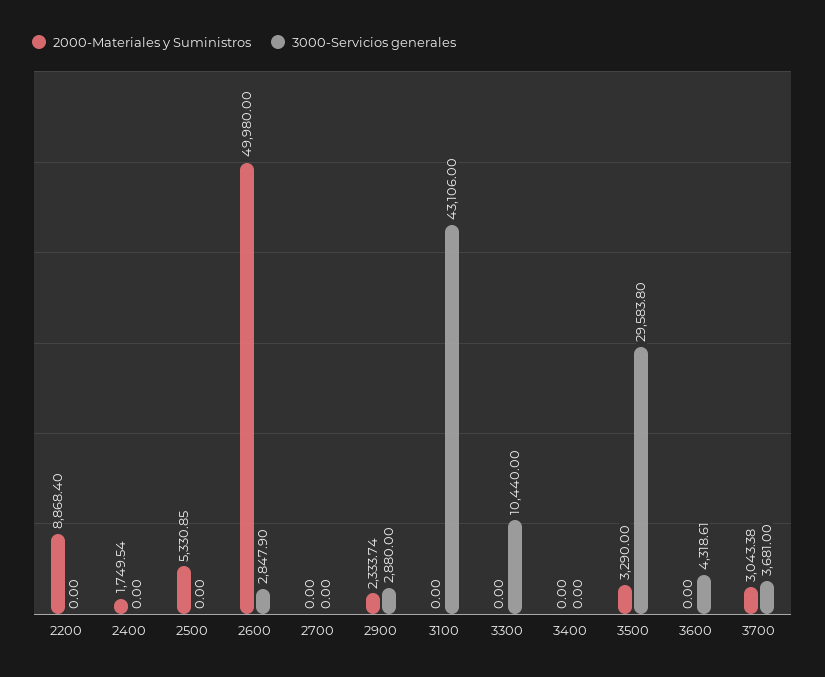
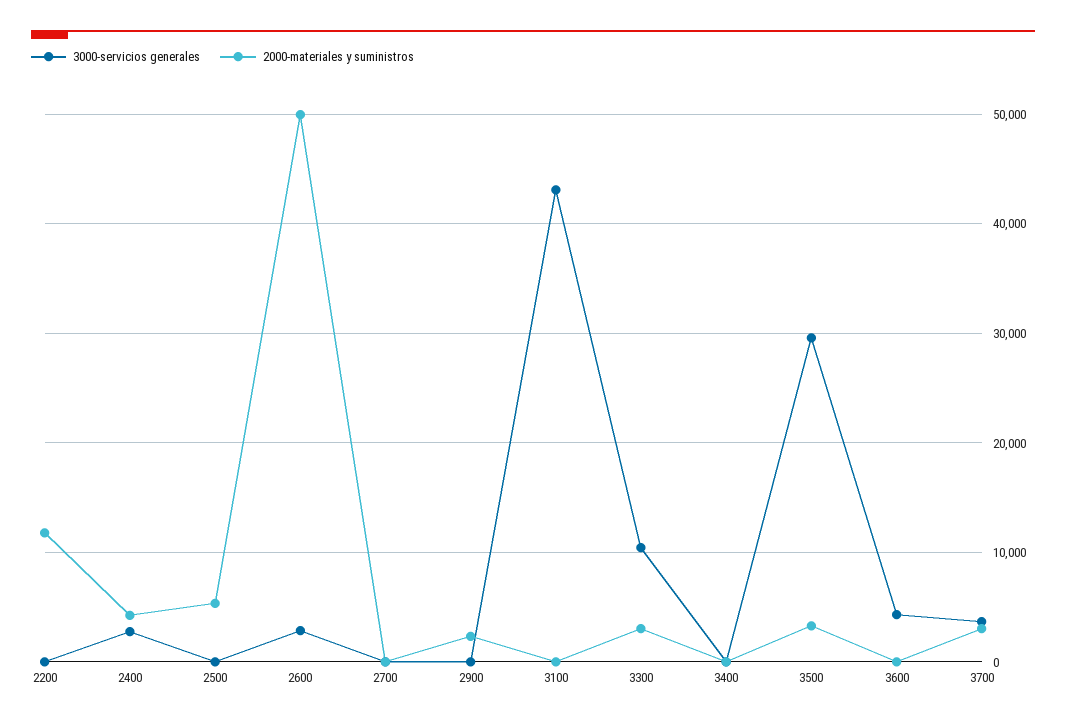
2000-Materiales y Suministros, 2200: 8868.4 -> 12000
2000-Materiales y Suministros, 2400: 1749.54 -> 4000
3000-Servicios generales, 2400: 0 -> 3000
3000-Servicios generales, 2900: 2880 -> 0
2000-Materiales y Suministros, 3300: 0 -> 3000

